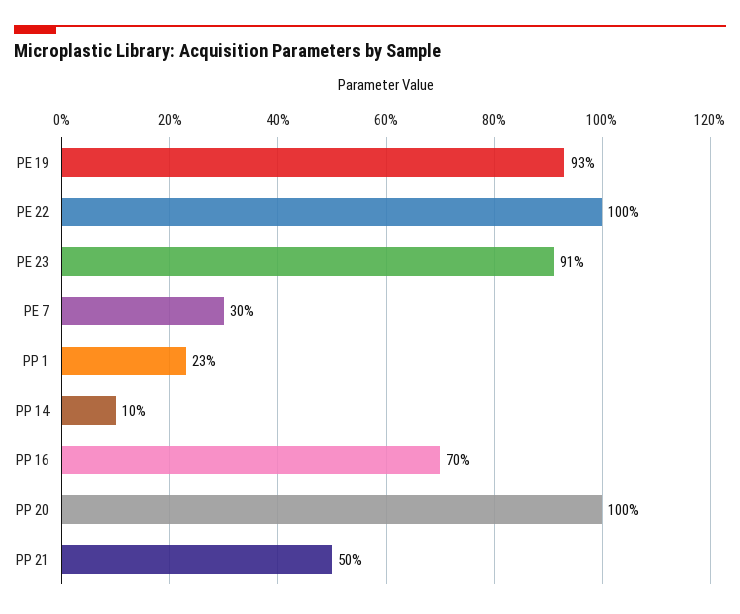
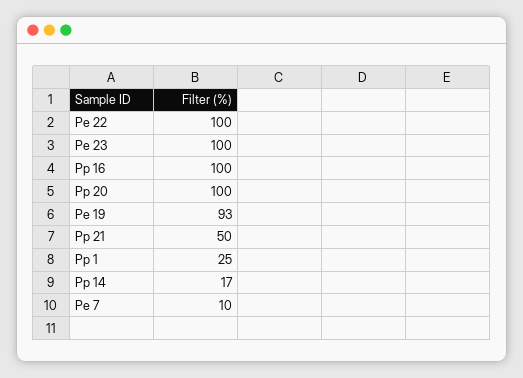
PE 23: 91 -> 100
PE 7: 30 -> 10
PP 1: 23 -> 25
PP 14: 10 -> 17
PP 16: 70 -> 100

